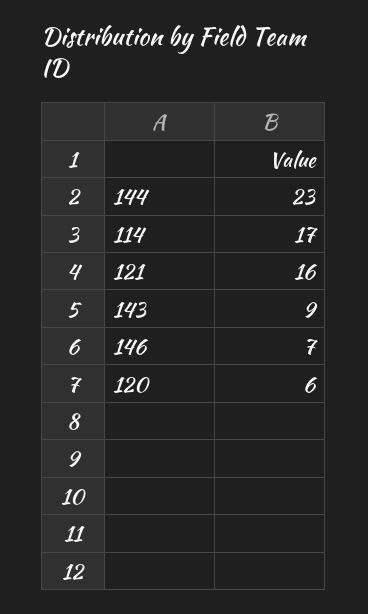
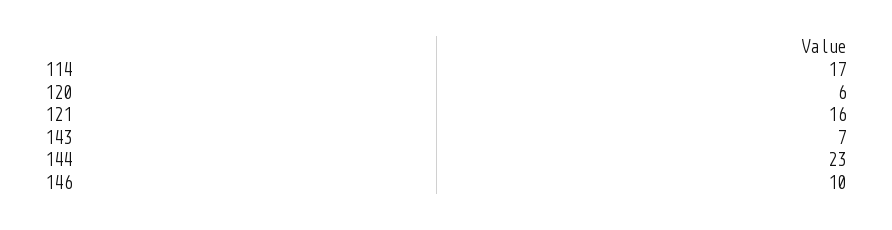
143: 9 -> 7
146: 7 -> 10

